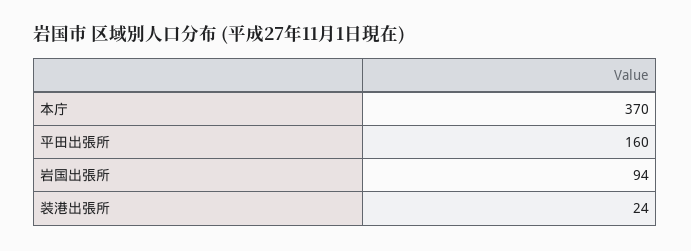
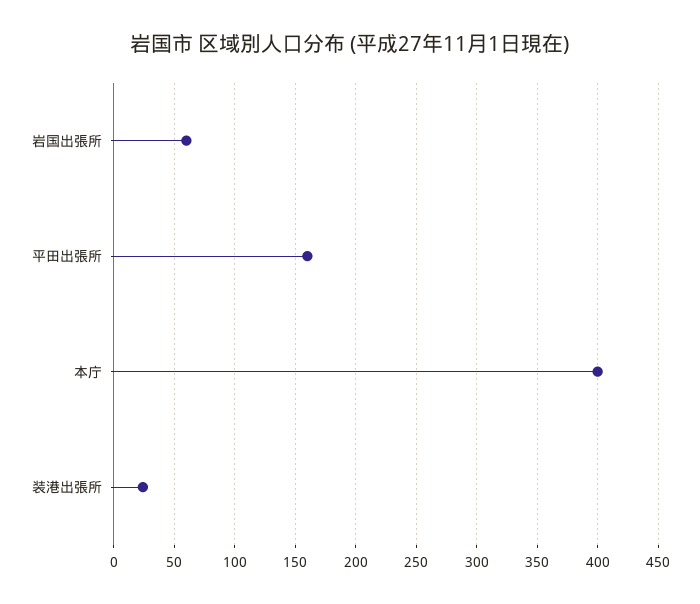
本庁: 370 -> 400
岩国出張所: 94 -> 60

